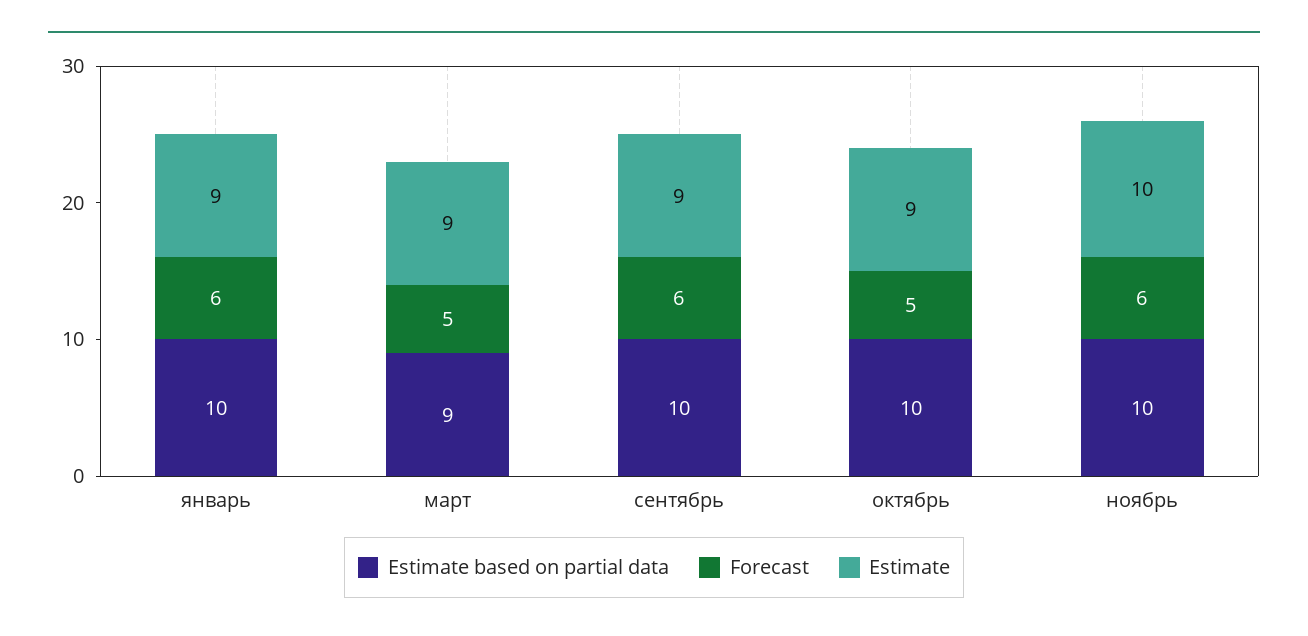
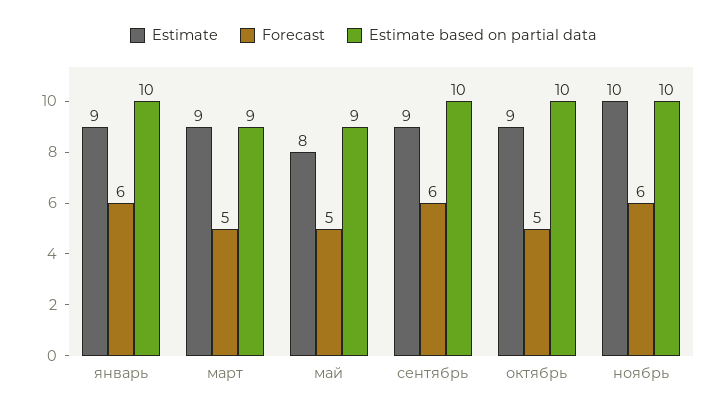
Estimate, май: none -> 8
Forecast, май: none -> 5
Estimate based on partial data, май: none -> 9

